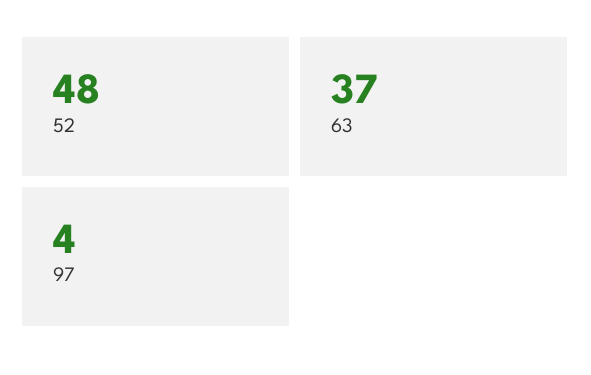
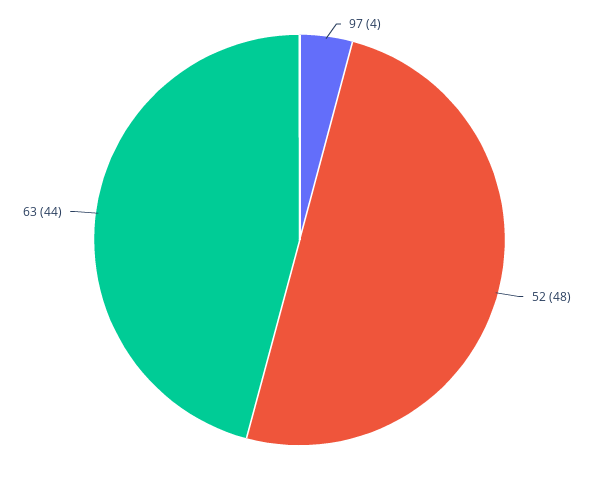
63: 37 -> 44

